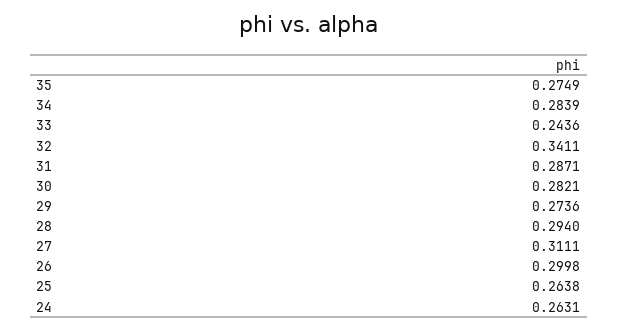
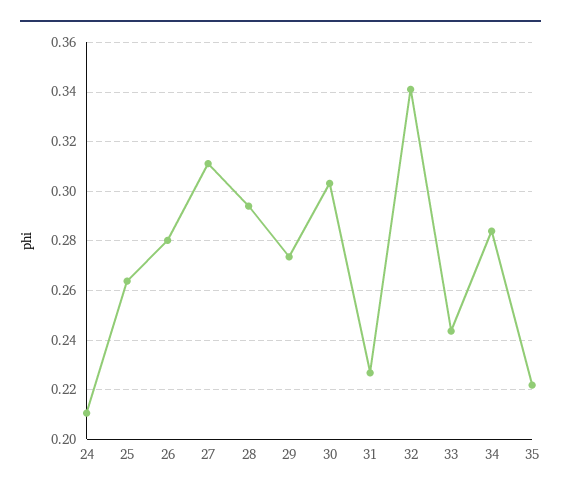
35: 0.2749 -> 0.2225
31: 0.2871 -> 0.2275
30: 0.2821 -> 0.3025
26: 0.2998 -> 0.28
24: 0.2631 -> 0.21

